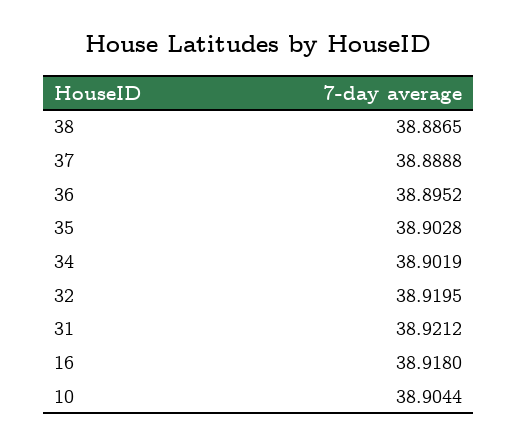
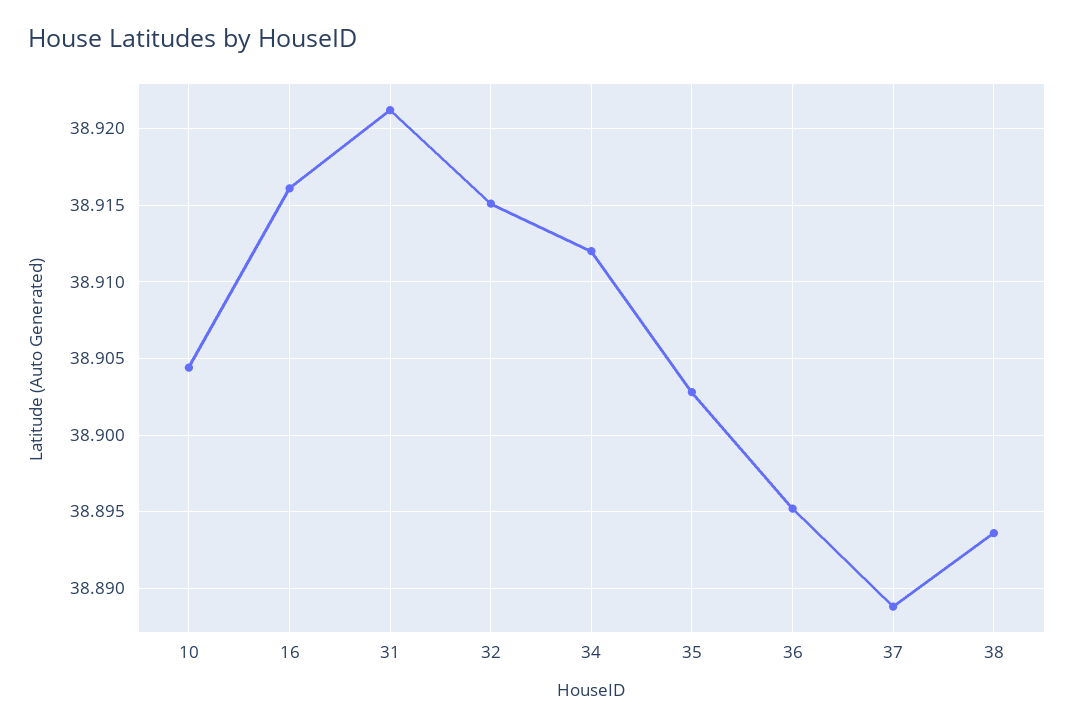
38: 38.8865 -> 38.8935
34: 38.9019 -> 38.912
32: 38.9195 -> 38.915
16: 38.918 -> 38.916

